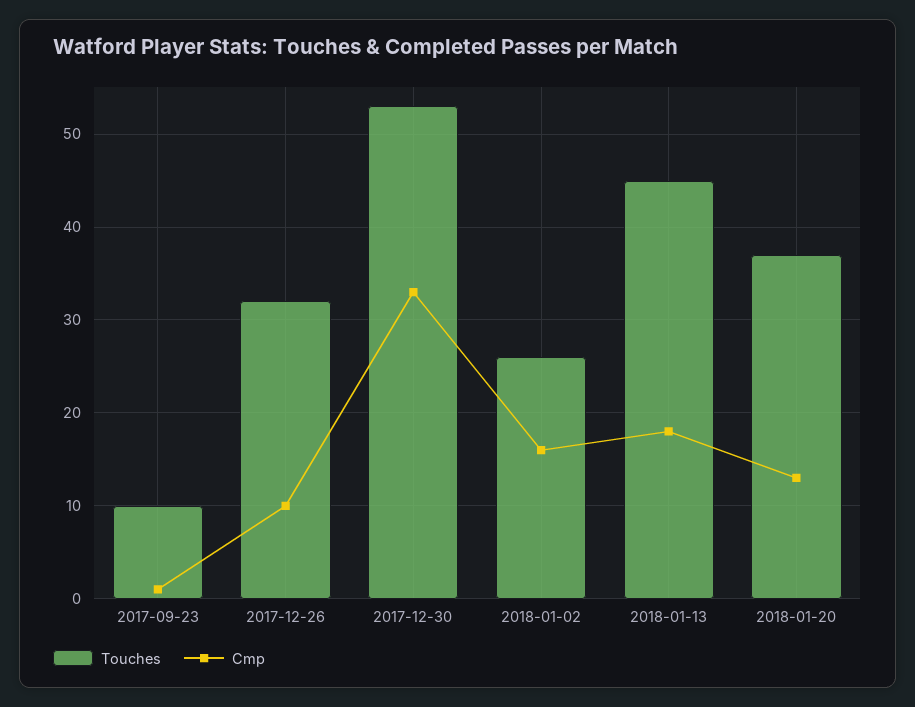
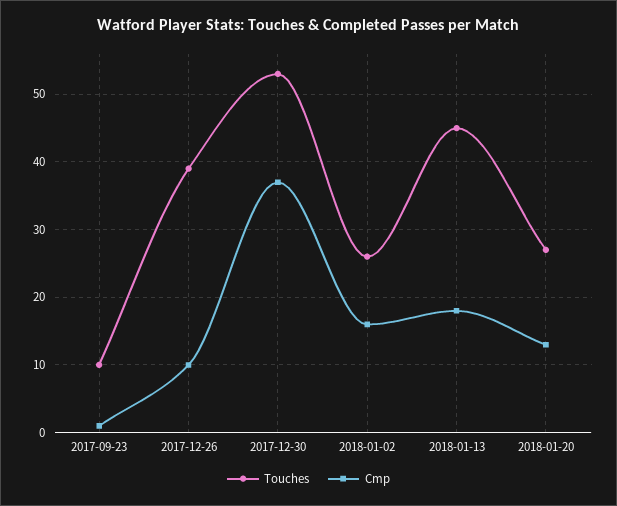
Touches, 2017-12-26: 32 -> 39
Cmp, 2017-12-30: 33 -> 37
Touches, 2018-01-20: 37 -> 27

